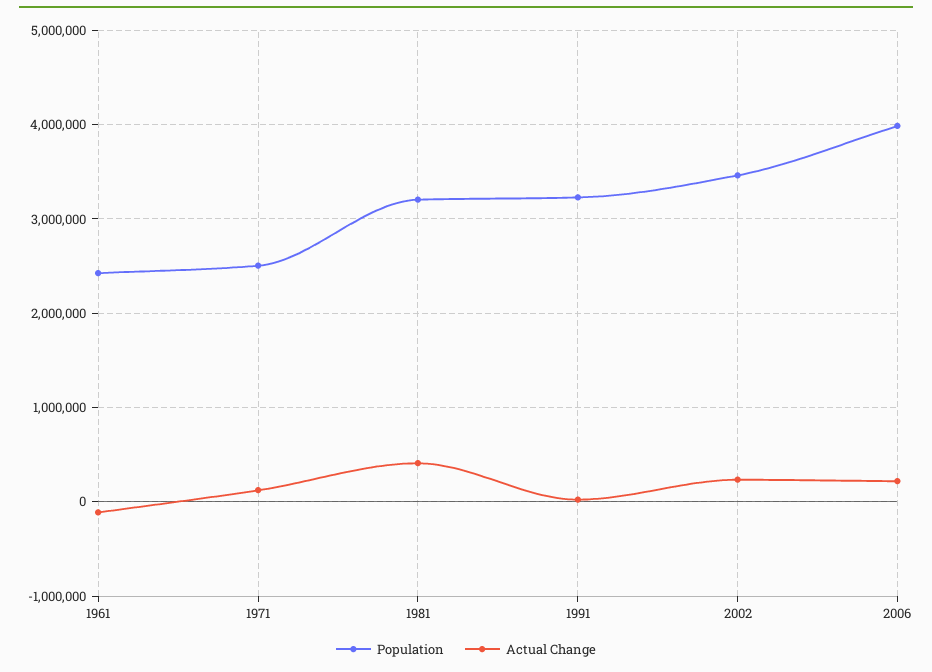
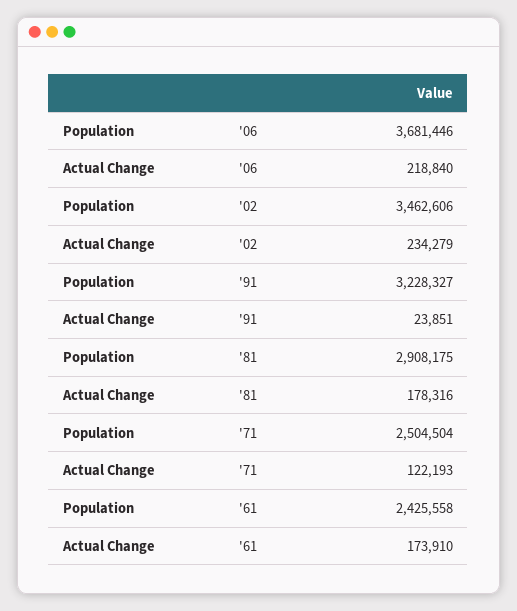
Actual Change, 1961: -100000 -> 173910
Population, 1981: 3200000 -> 2908175
Actual Change, 1981: 400000 -> 178316
Population, 2006: 4000000 -> 3681446

